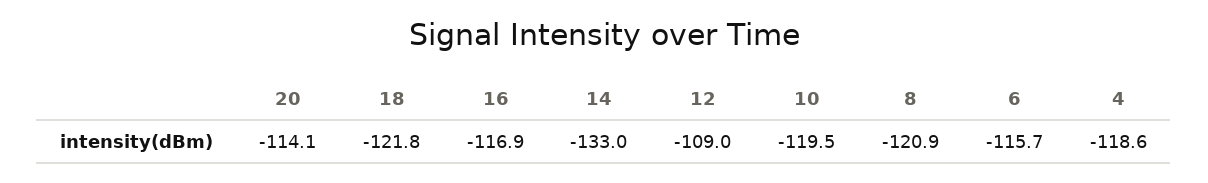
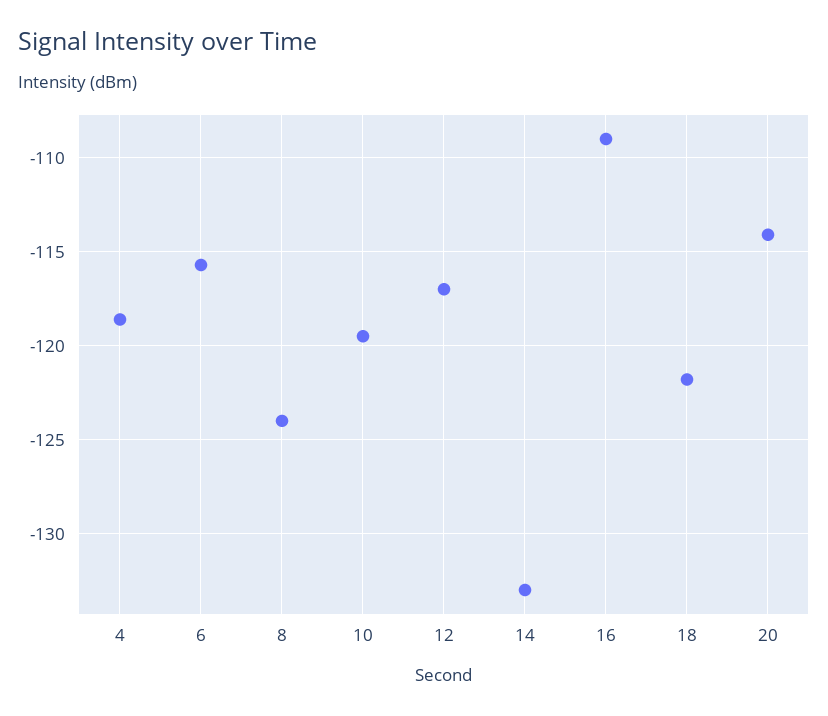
16: -116.9 -> -109
12: -109 -> -117
8: -120.9 -> -124

